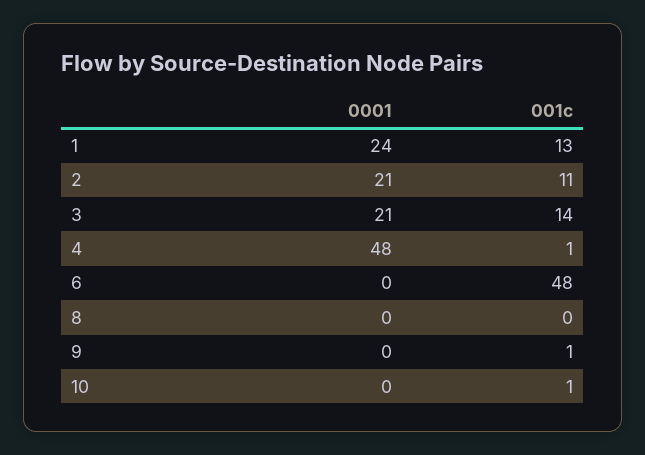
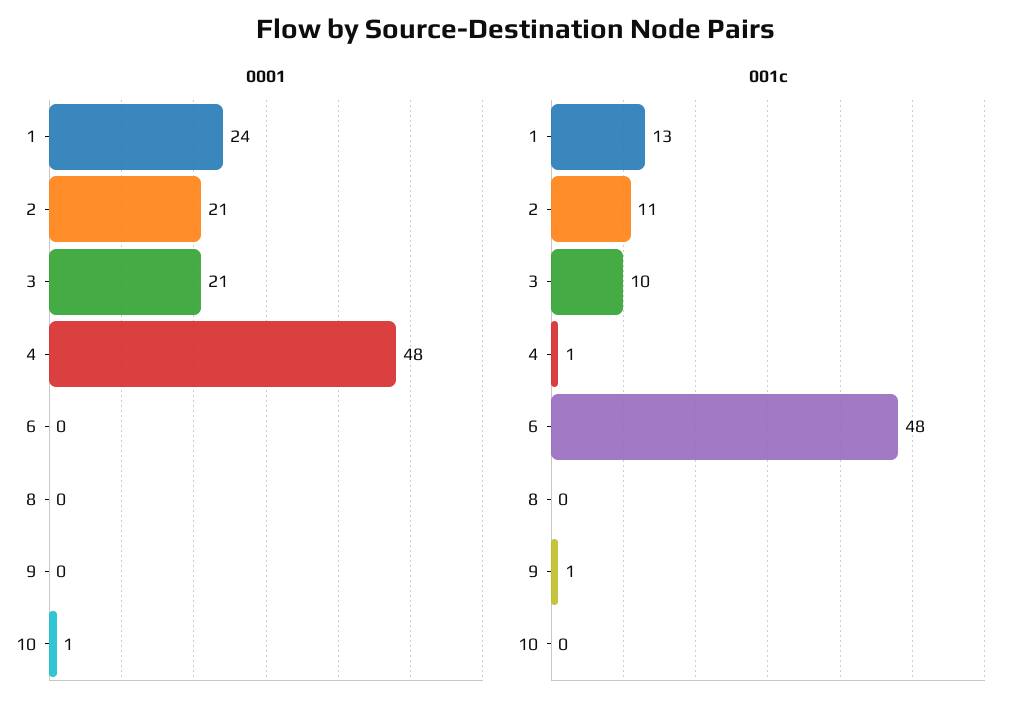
001c, 3: 14 -> 10
0001, 10: 0 -> 1
001c, 10: 1 -> 0

